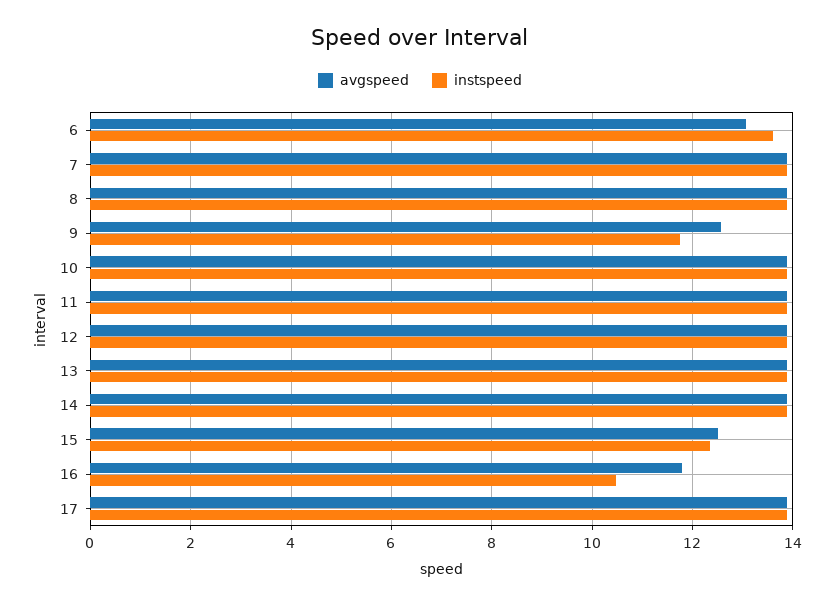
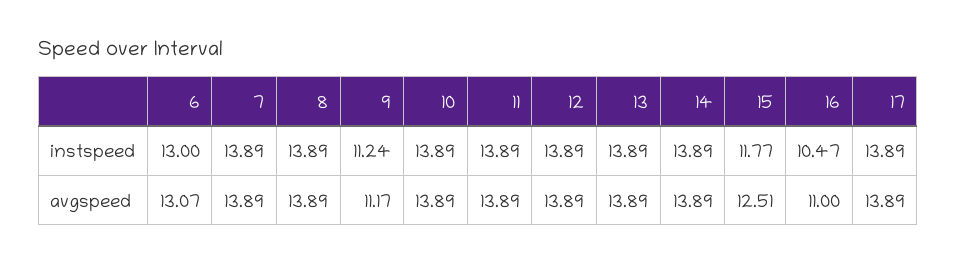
instspeed, 6: 13.6 -> 13
avgspeed, 9: 12.6 -> 11.17
instspeed, 9: 11.8 -> 11.24
instspeed, 15: 12.4 -> 11.77
avgspeed, 16: 11.8 -> 11

